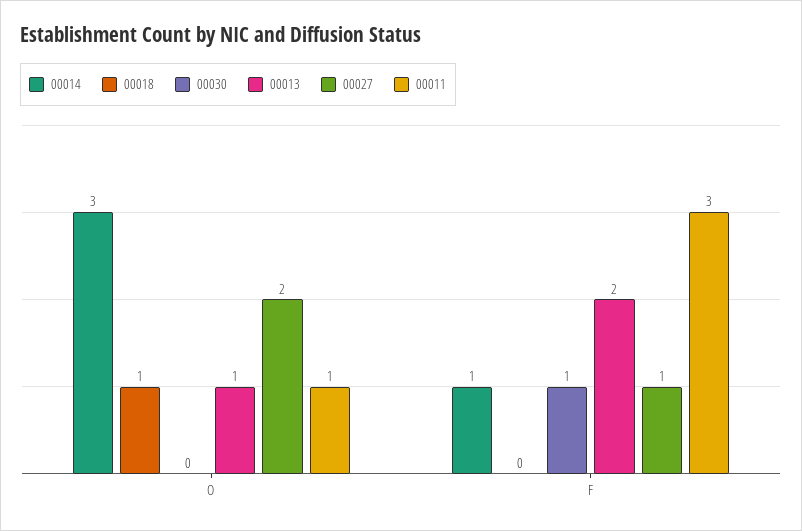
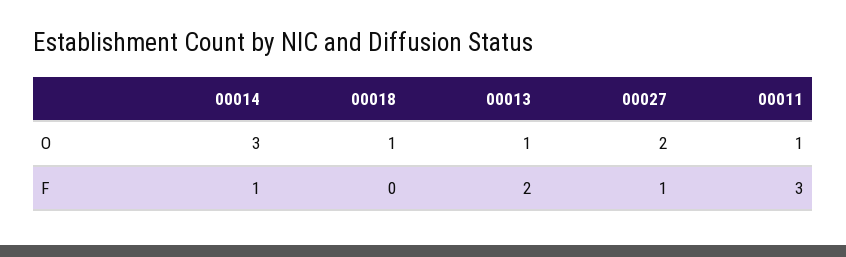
00030, O: 0 -> none
00030, F: 1 -> none

